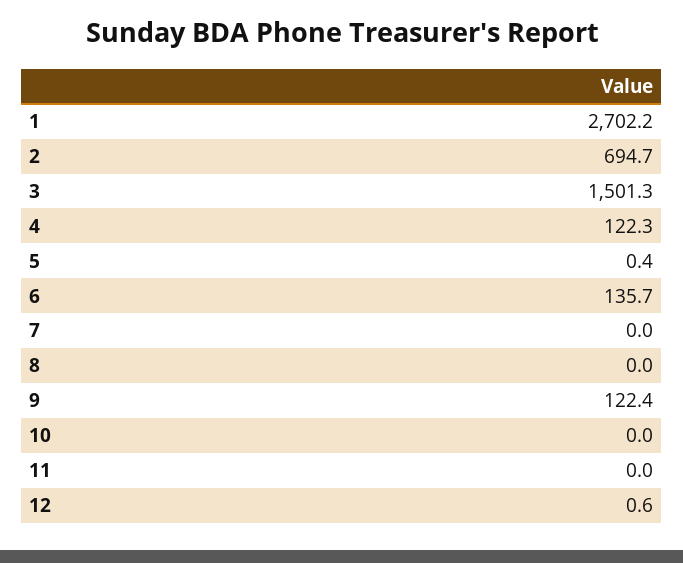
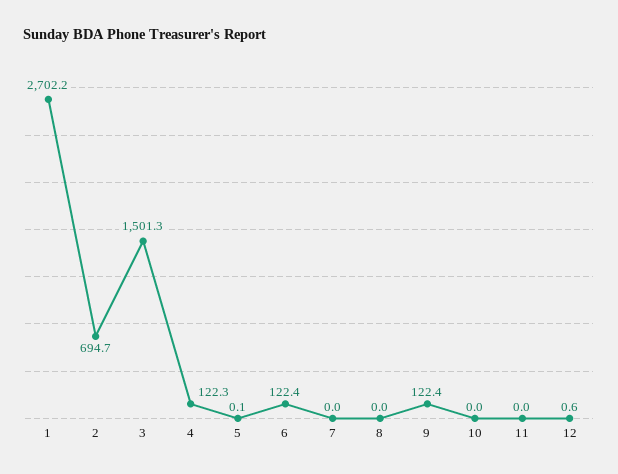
5: 0.4 -> 0.1
6: 135.7 -> 122.4

